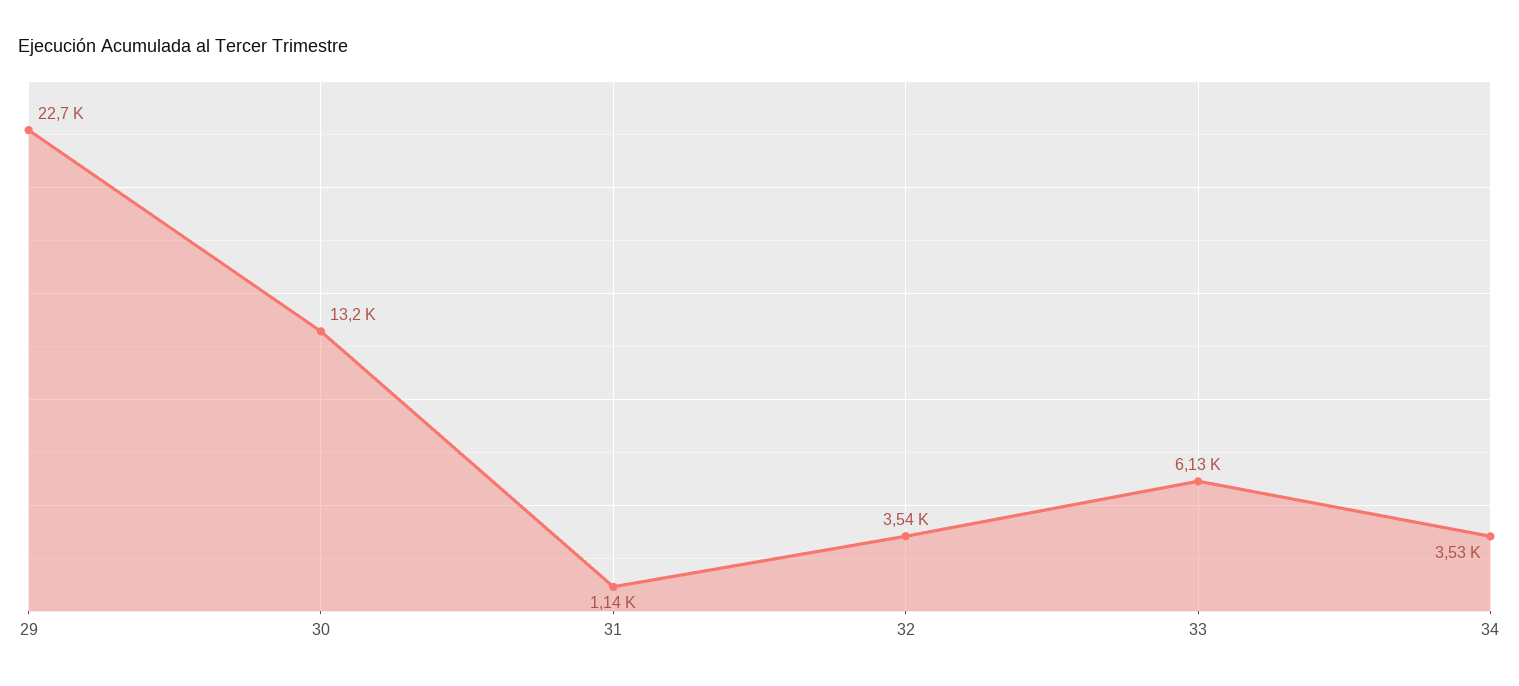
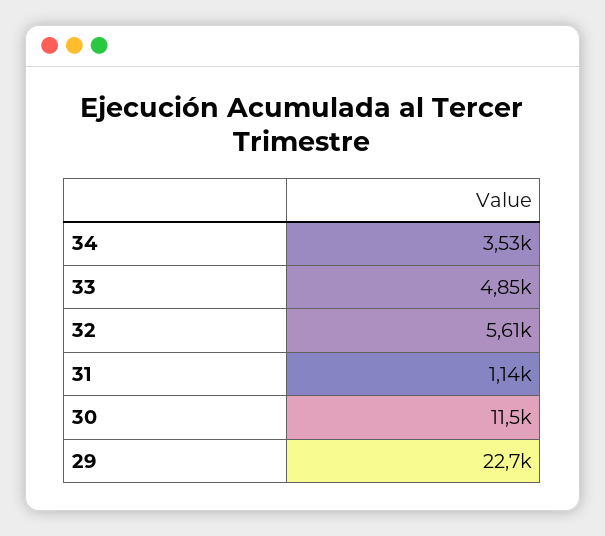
30: 13200 -> 11500
32: 3540 -> 5610
33: 6130 -> 4850

